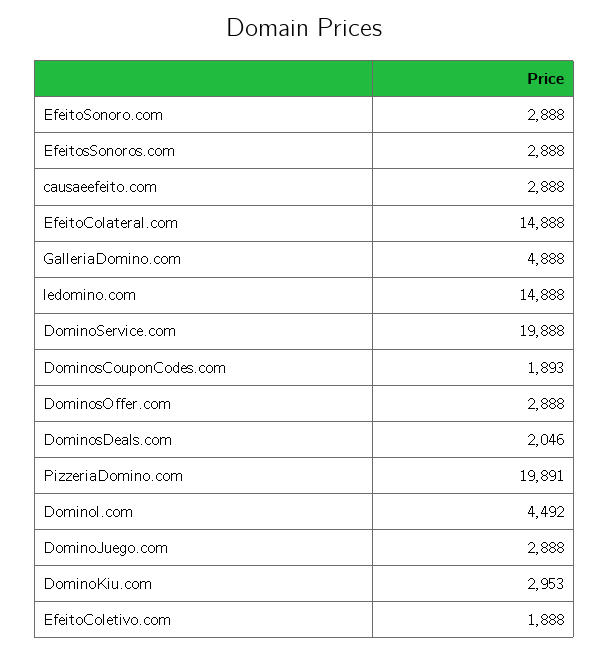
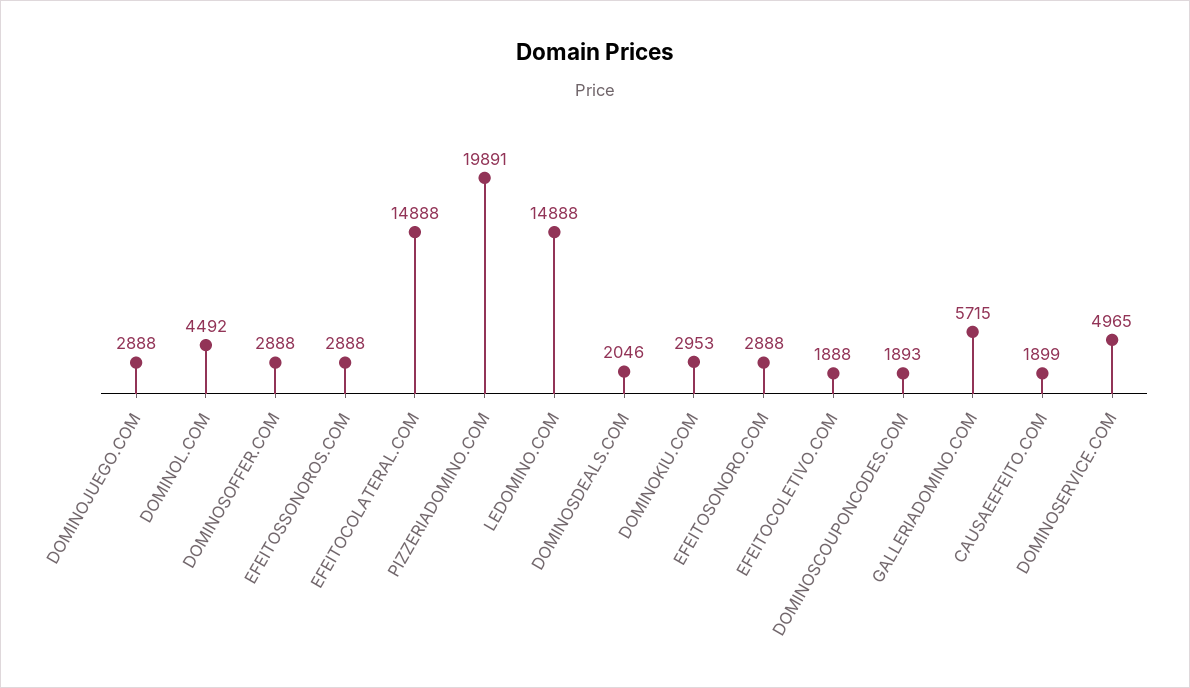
causaeefeito.com: 2888 -> 1899
GalleriaDomino.com: 4888 -> 5715
DominoService.com: 19888 -> 4965

